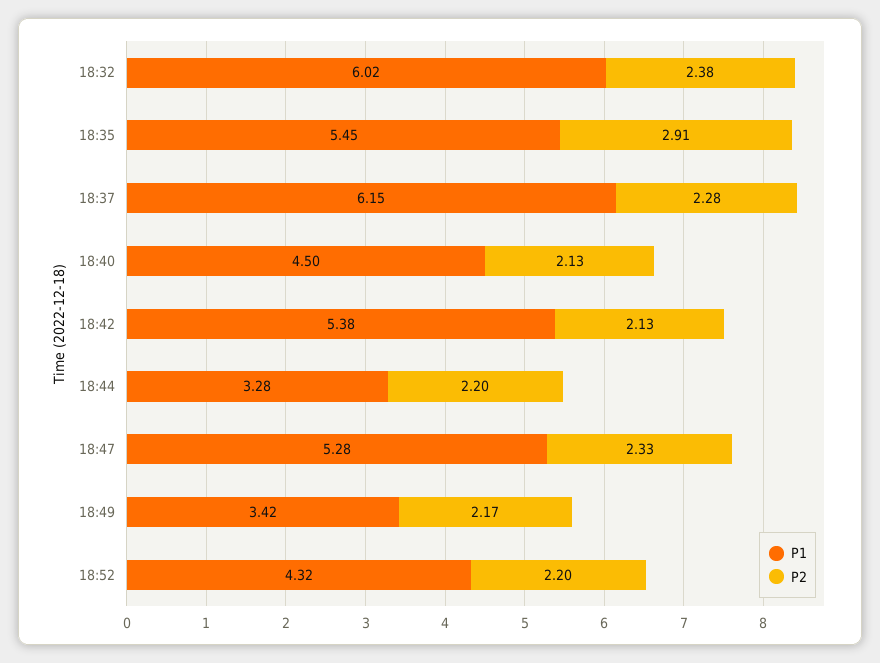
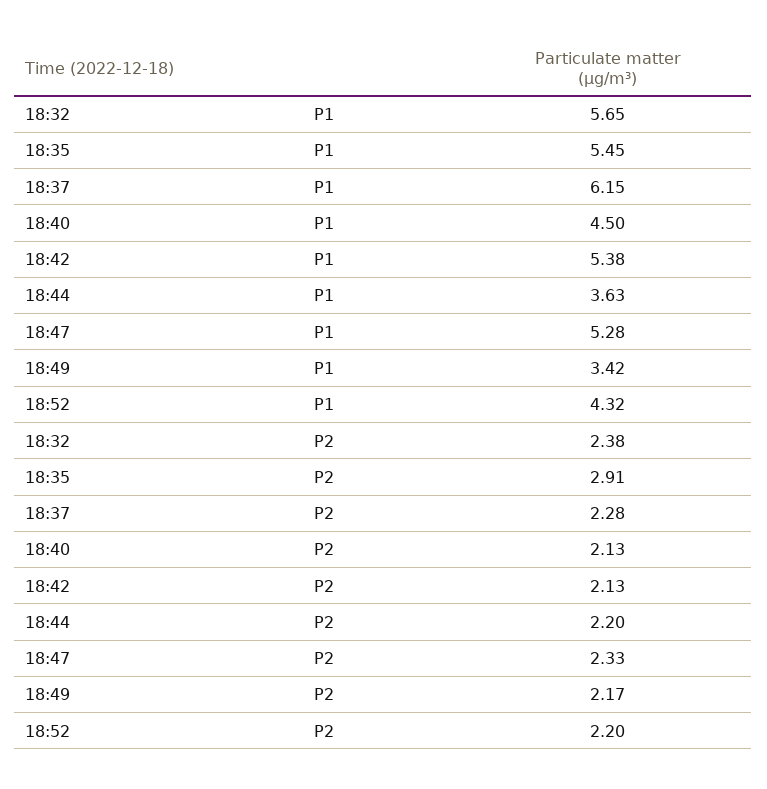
P1, 18:32: 6.02 -> 5.65
P1, 18:44: 3.28 -> 3.63

